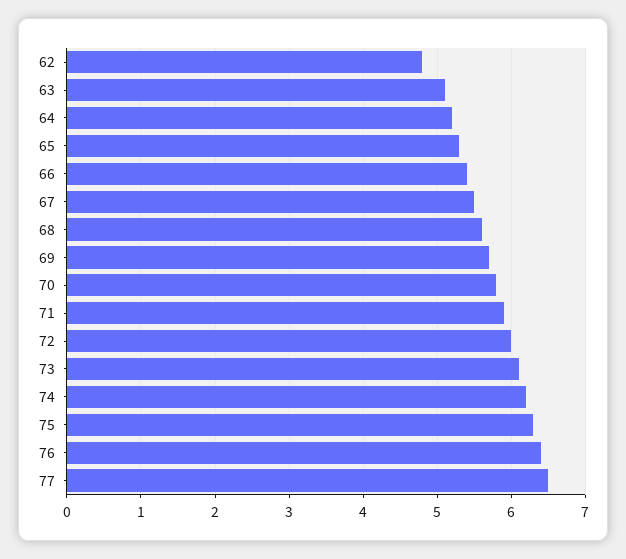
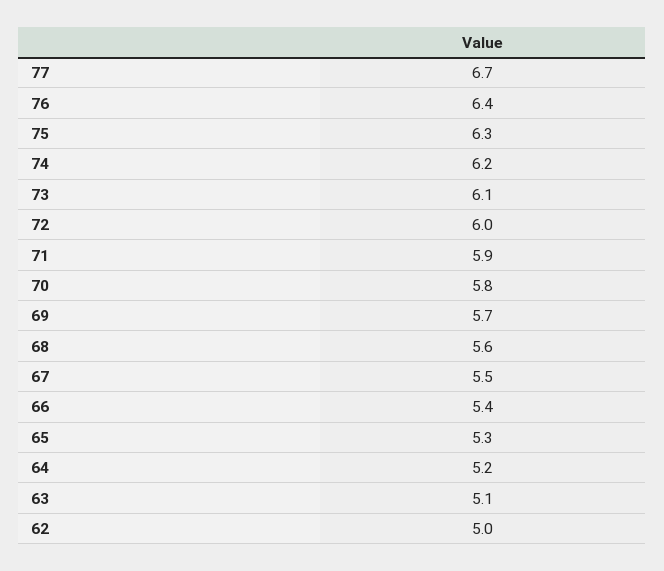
62: 4.8 -> 5
77: 6.5 -> 6.7

